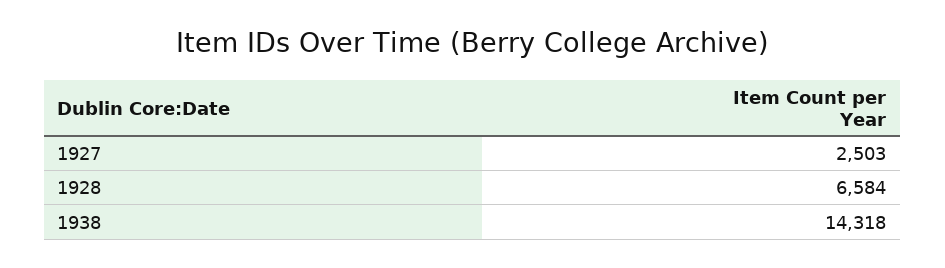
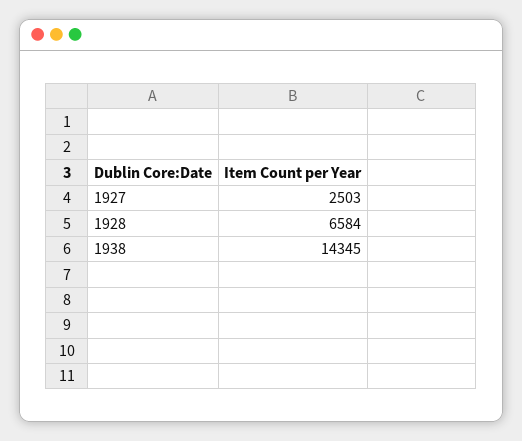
1938: 14318 -> 14345

